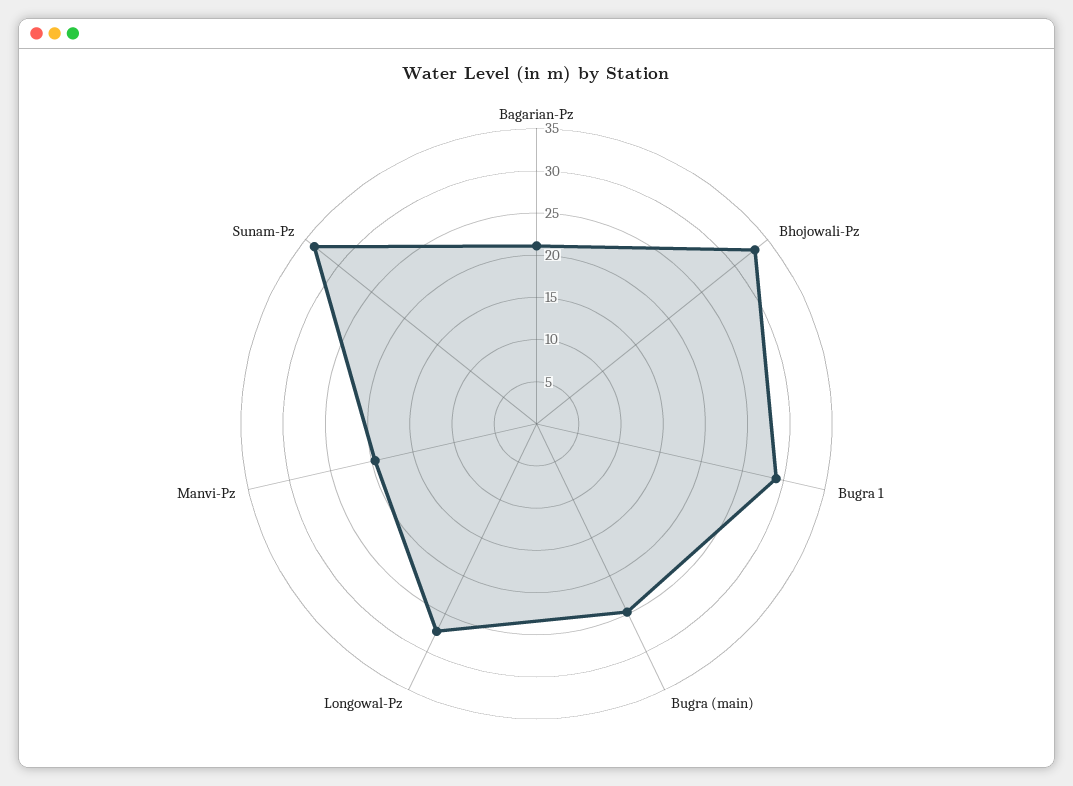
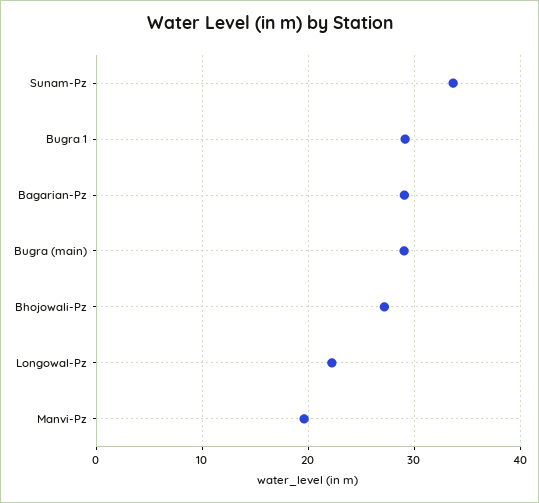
Bagarian-Pz: 21 -> 29
Bhojowali-Pz: 33 -> 27
Bugra (main): 25 -> 29
Longowal-Pz: 27 -> 22

